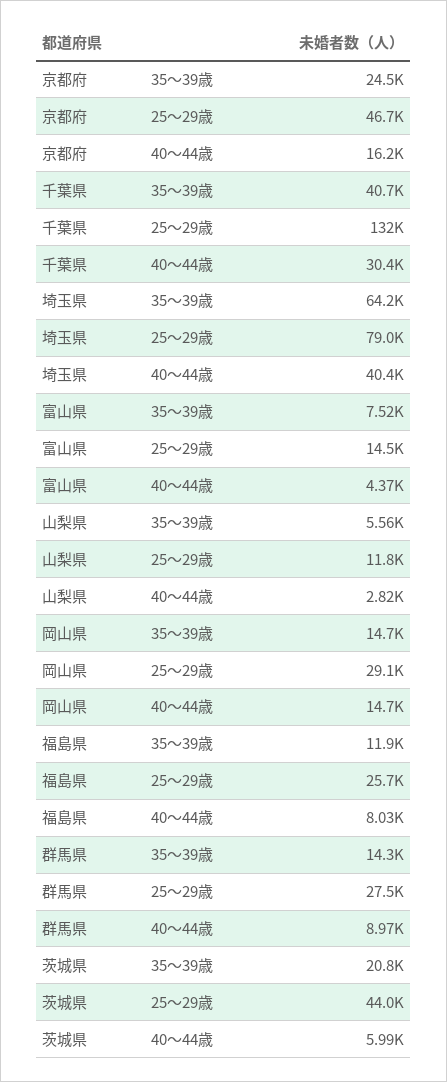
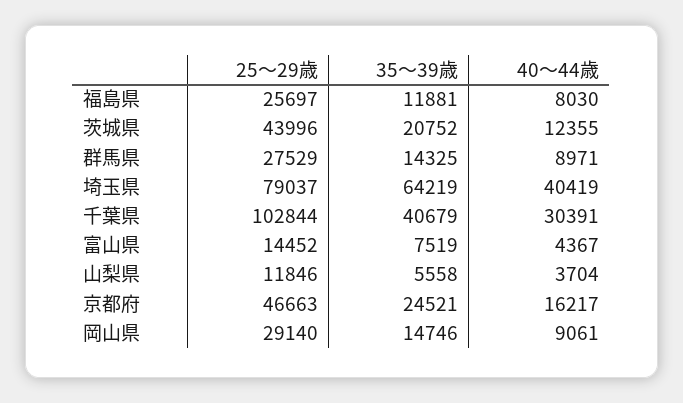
千葉県, 25～29歳: 132000 -> 102844
山梨県, 40～44歳: 2820 -> 3704
岡山県, 40～44歳: 14700 -> 9061
茨城県, 40～44歳: 5990 -> 12355

